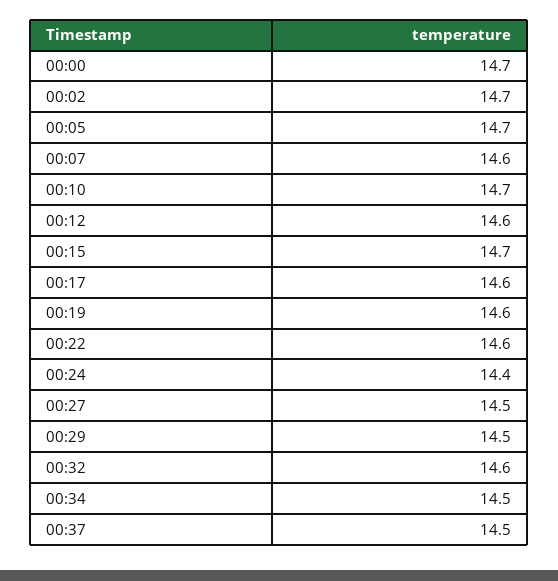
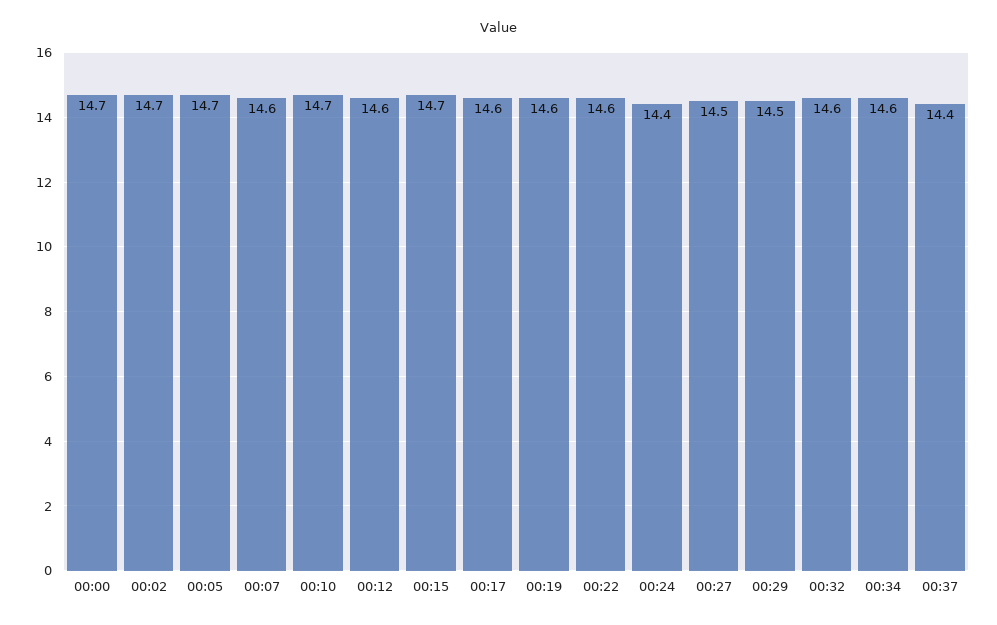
00:34: 14.5 -> 14.6
00:37: 14.5 -> 14.4

